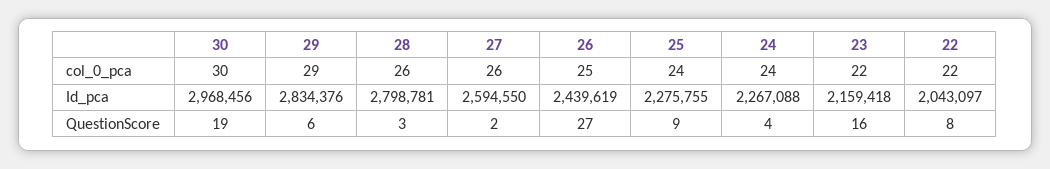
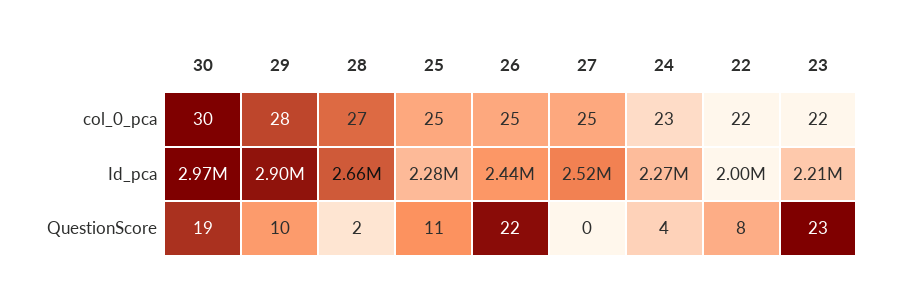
29, col_0_pca: 29 -> 28
28, col_0_pca: 26 -> 27
27, col_0_pca: 26 -> 25
25, col_0_pca: 24 -> 25
24, col_0_pca: 24 -> 23
29, Id_pca: 2834376 -> 2900000
28, Id_pca: 2798781 -> 2660000
27, Id_pca: 2594550 -> 2520000
23, Id_pca: 2159418 -> 2210000
22, Id_pca: 2043097 -> 2000000
29, QuestionScore: 6 -> 10
28, QuestionScore: 3 -> 2
27, QuestionScore: 2 -> 0
26, QuestionScore: 27 -> 22
25, QuestionScore: 9 -> 11
23, QuestionScore: 16 -> 23

